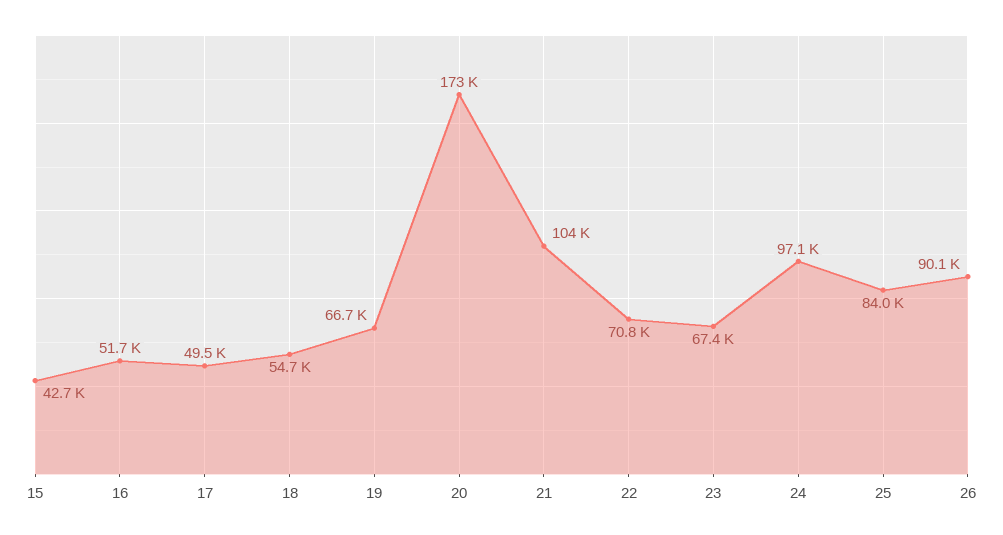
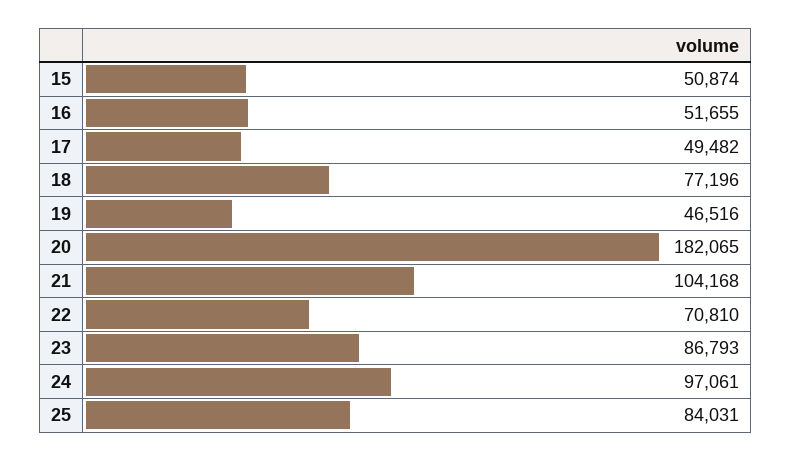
15: 42700 -> 50874
18: 54700 -> 77196
19: 66700 -> 46516
20: 173000 -> 182065
23: 67400 -> 86793
26: 90100 -> none

